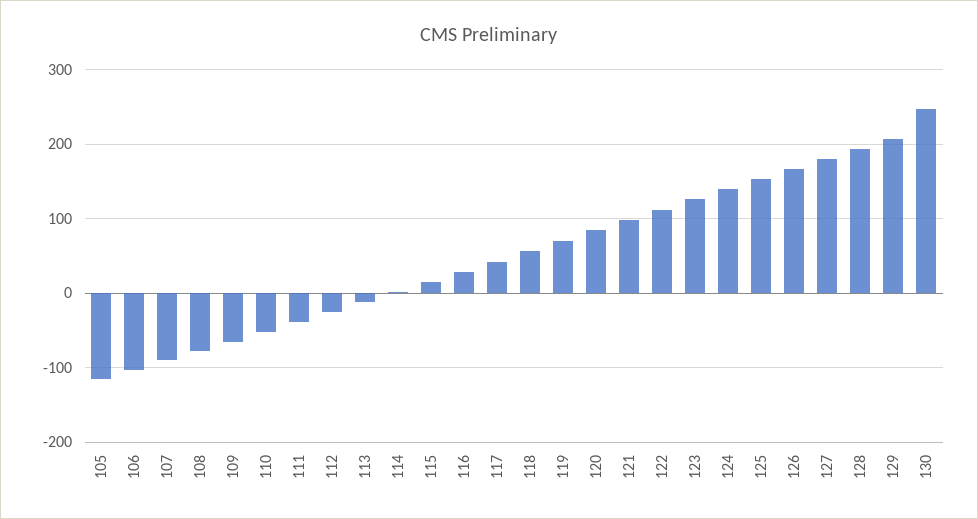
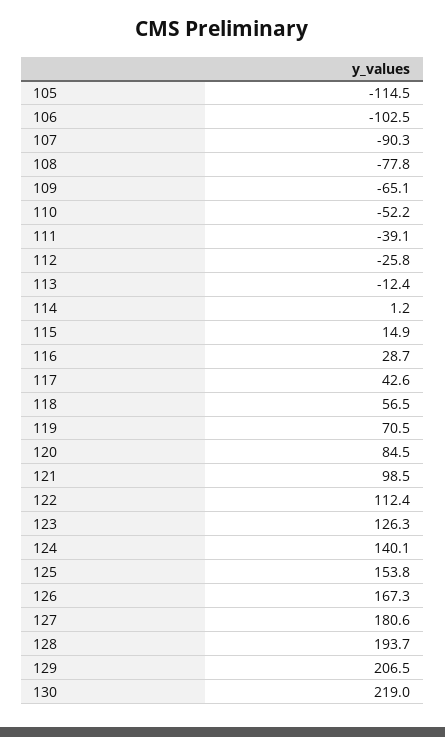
130: 250 -> 219

